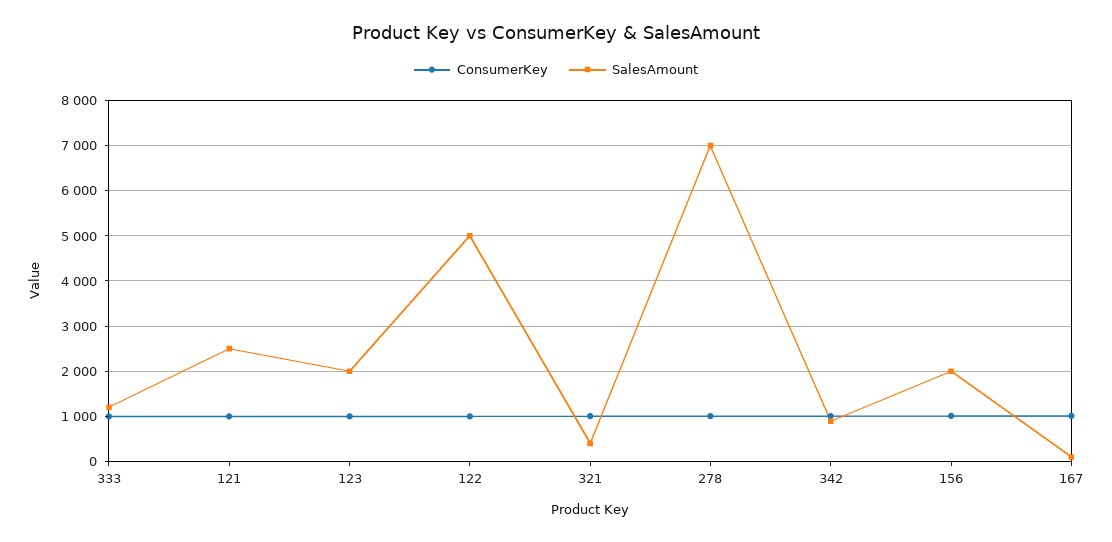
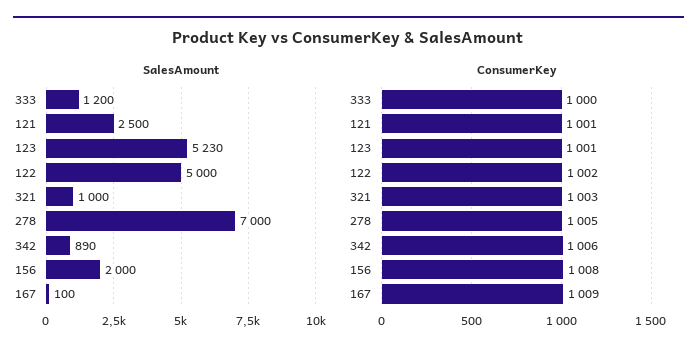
SalesAmount, 123: 2000 -> 5230
SalesAmount, 321: 400 -> 1000

